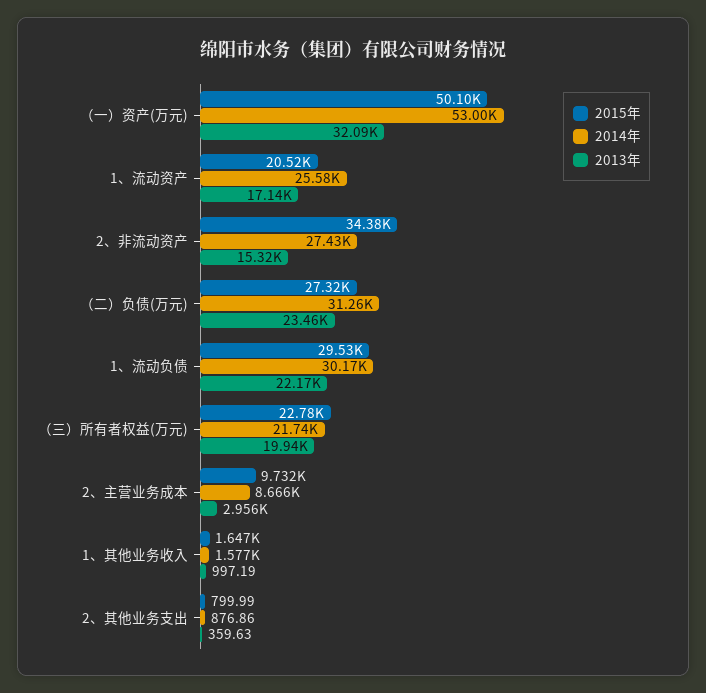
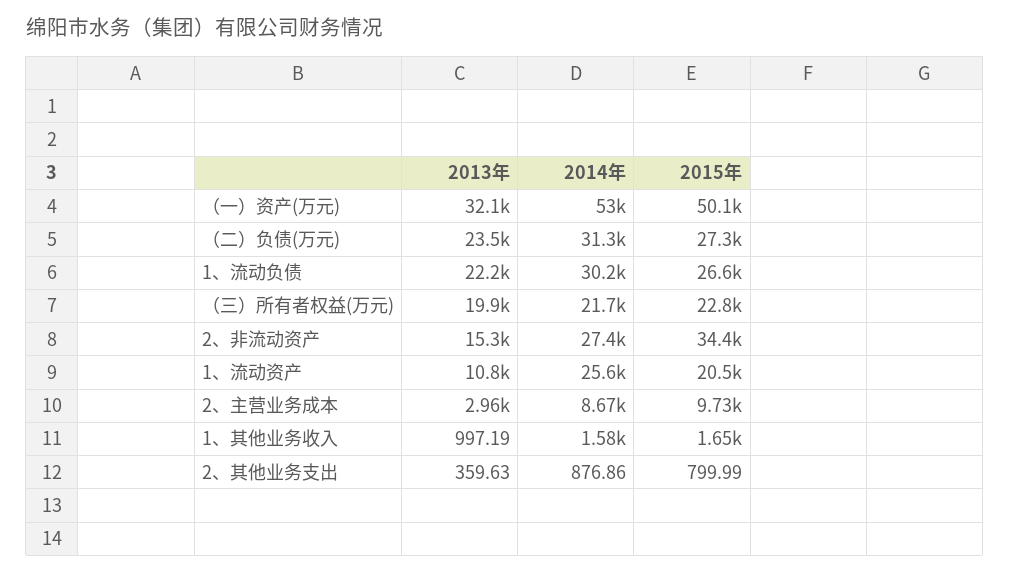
2013年, 1、流动资产: 17140 -> 10800
2015年, 1、流动负债: 29530 -> 26600

